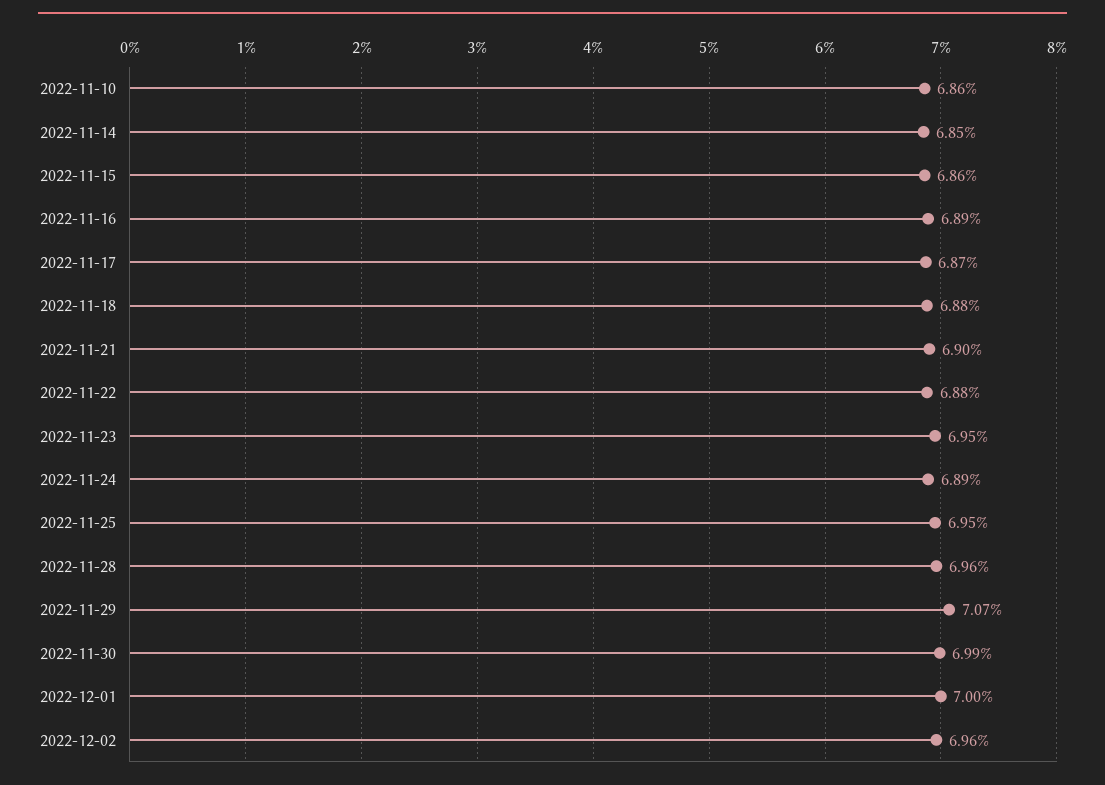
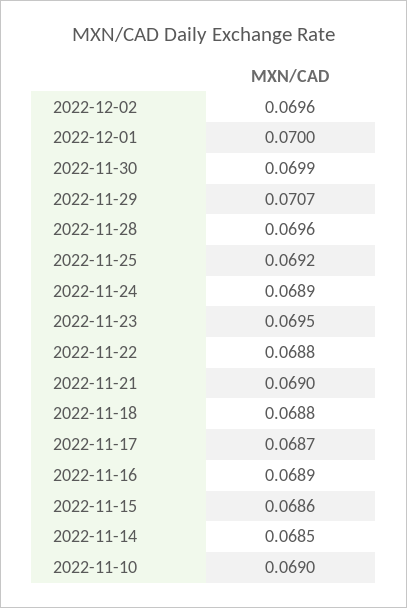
2022-11-10: 0.0686 -> 0.069
2022-11-25: 0.0695 -> 0.0692

